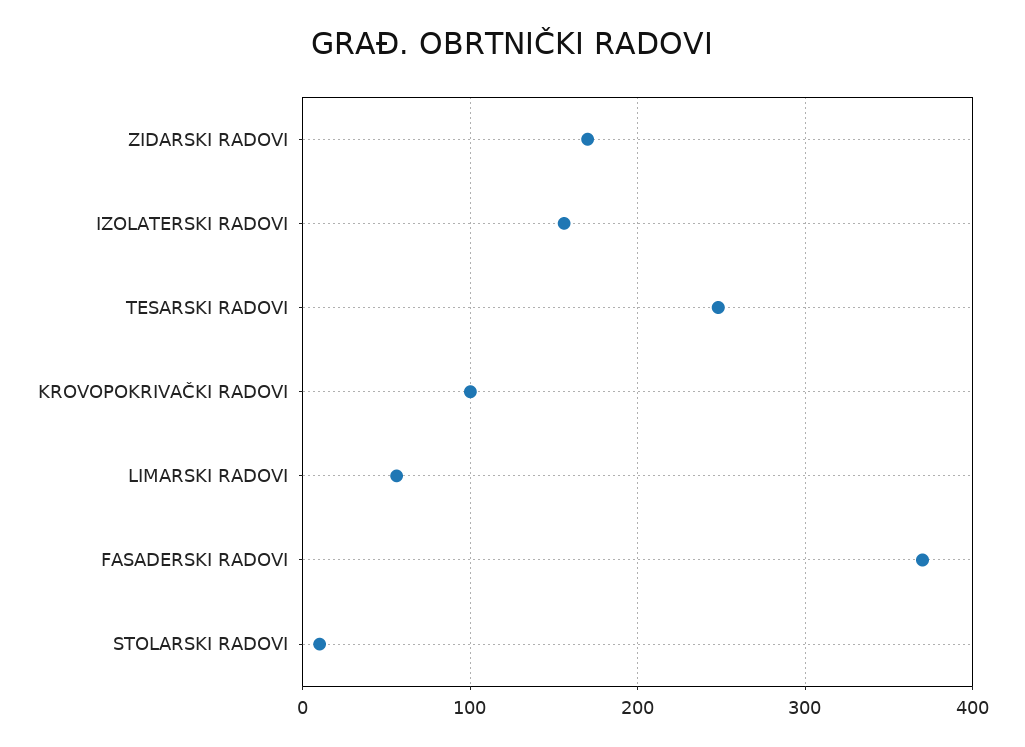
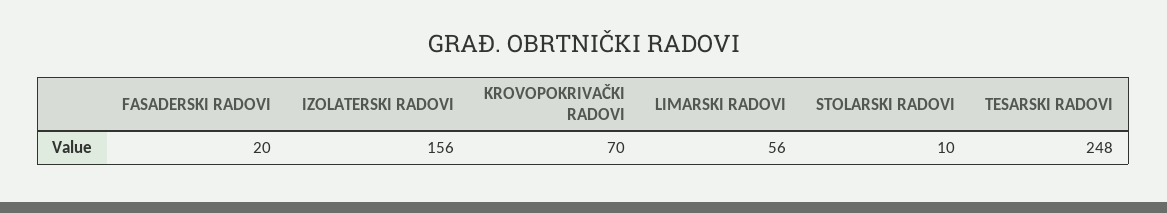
ZIDARSKI RADOVI: 170 -> none
KROVOPOKRIVAČKI RADOVI: 100 -> 70
FASADERSKI RADOVI: 370 -> 20

